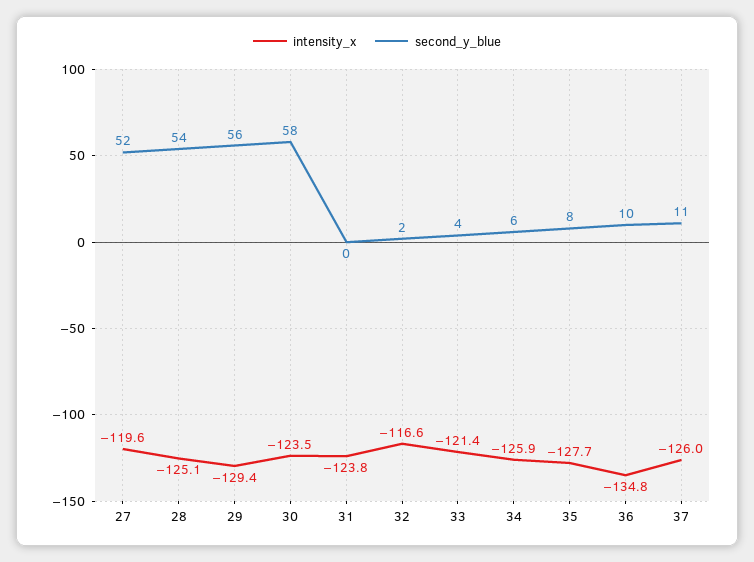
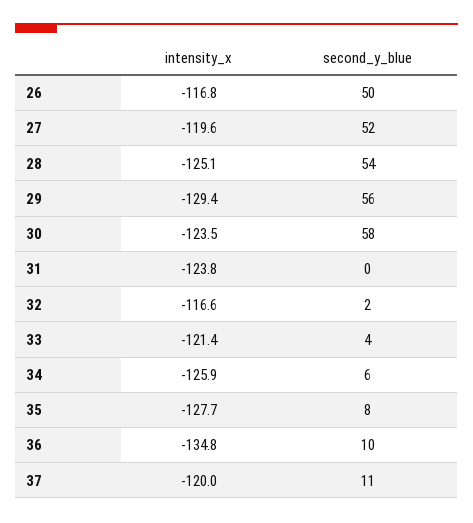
intensity_x, 37: -126 -> -120
intensity_x, 26: none -> -116.8
second_y_blue, 26: none -> 50

